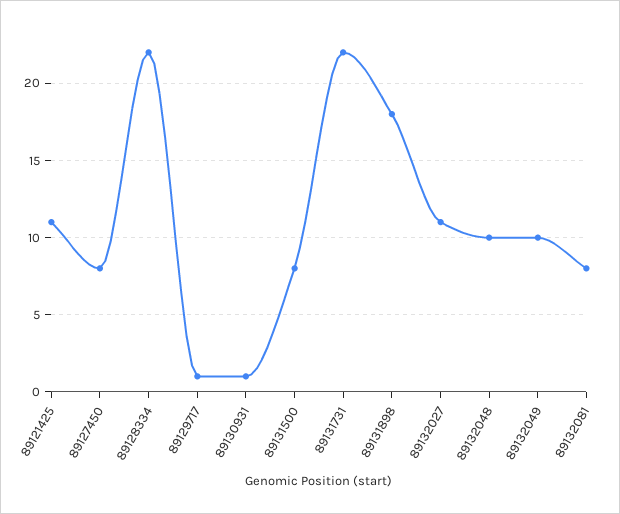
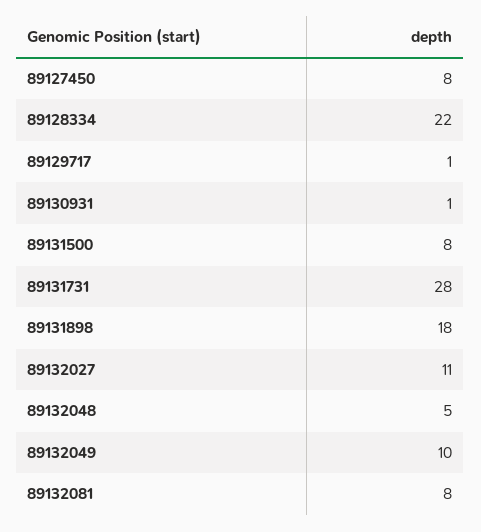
89121425: 11 -> none
89131731: 22 -> 28
89132048: 10 -> 5

